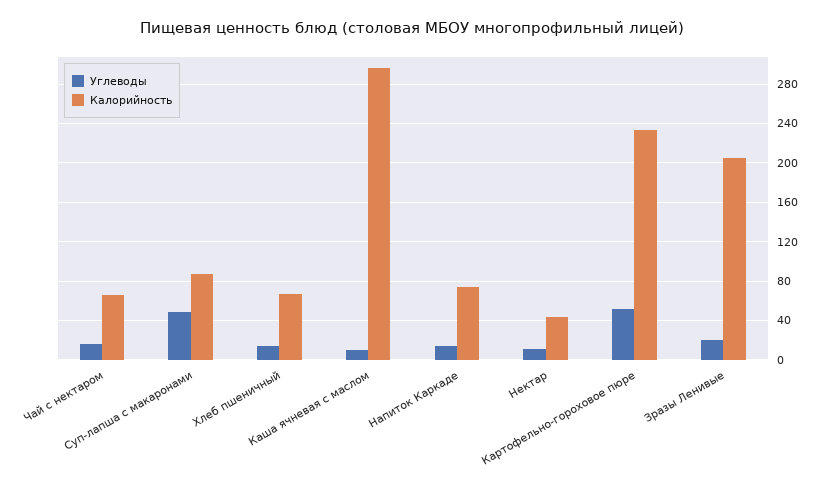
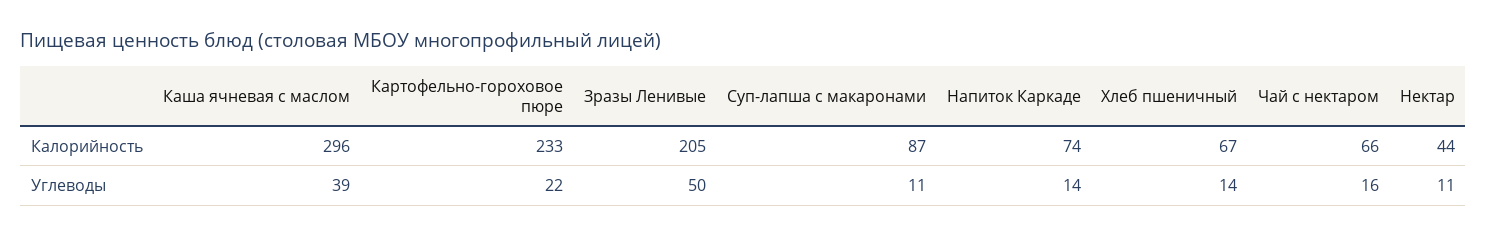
Углеводы, Суп-лапша с макаронами: 50 -> 11
Углеводы, Каша ячневая с маслом: 10 -> 39
Углеводы, Картофельно-гороховое пюре: 50 -> 22
Углеводы, Зразы Ленивые: 20 -> 50

